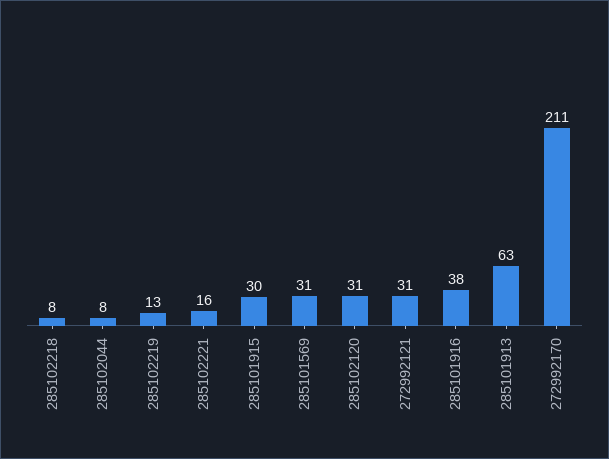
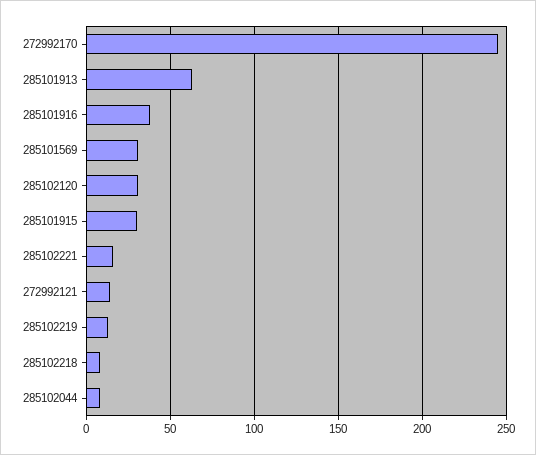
272992121: 31 -> 15
272992170: 211 -> 245

